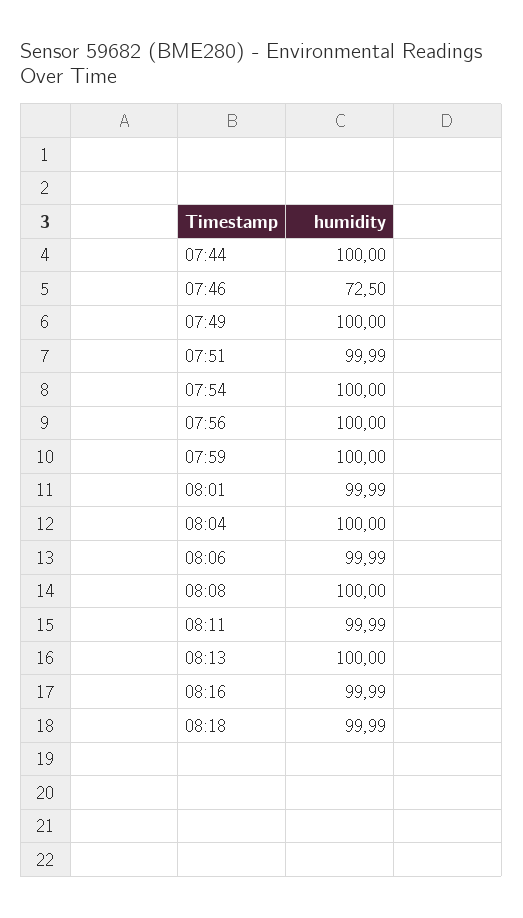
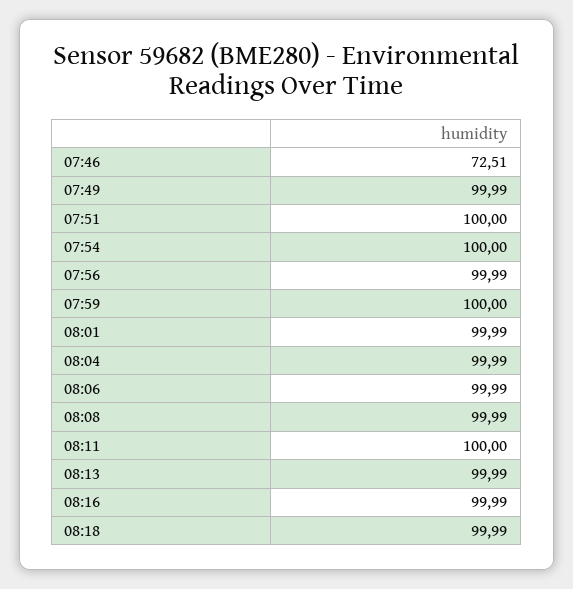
07:44: 100 -> none
07:46: 72.5 -> 72.51
07:49: 100 -> 99.99
07:51: 99.99 -> 100
07:56: 100 -> 99.99
08:04: 100 -> 99.99
08:08: 100 -> 99.99
08:11: 99.99 -> 100
08:13: 100 -> 99.99

